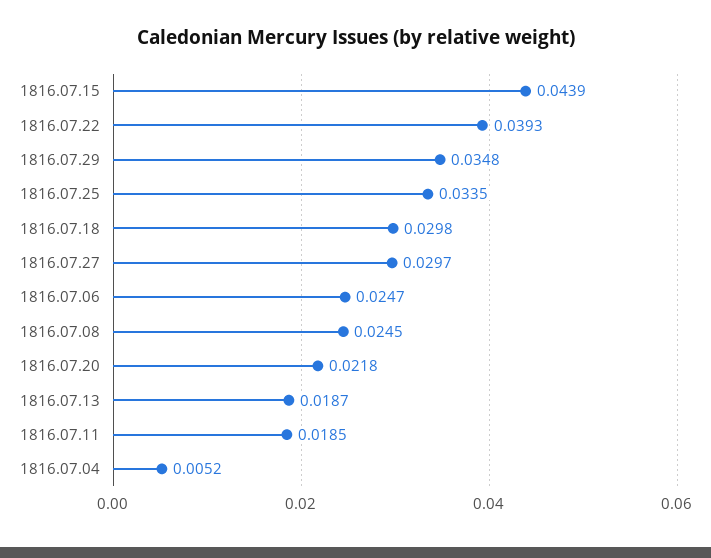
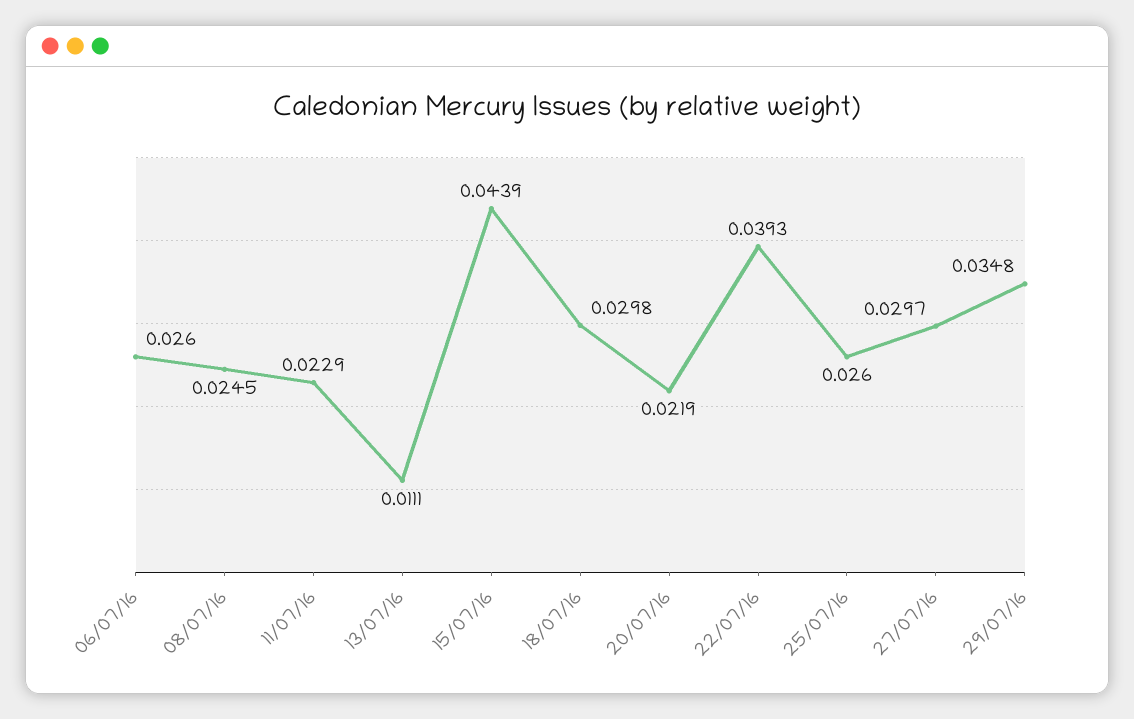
1816.07.25: 0.0335 -> 0.026
1816.07.06: 0.0247 -> 0.026
1816.07.20: 0.0218 -> 0.0219
1816.07.13: 0.0187 -> 0.0111
1816.07.11: 0.0185 -> 0.0229
1816.07.04: 0.0052 -> none

